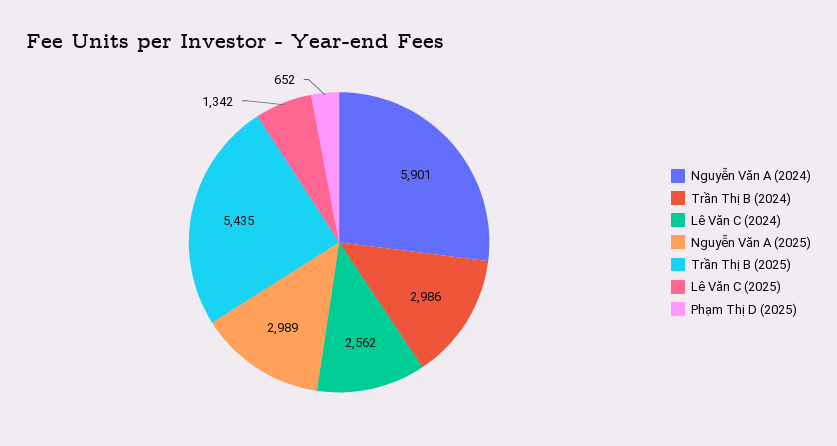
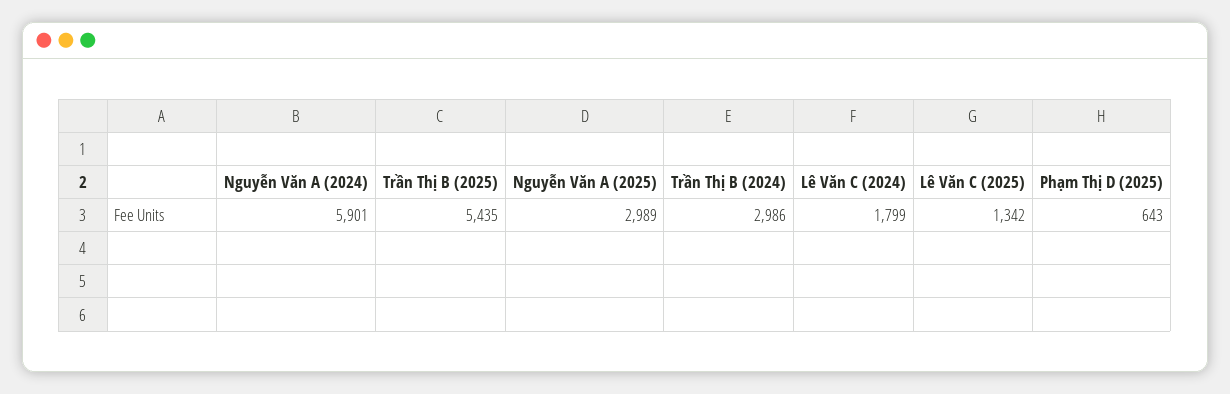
Lê Văn C (2024): 2562 -> 1799
Phạm Thị D (2025): 652 -> 643

